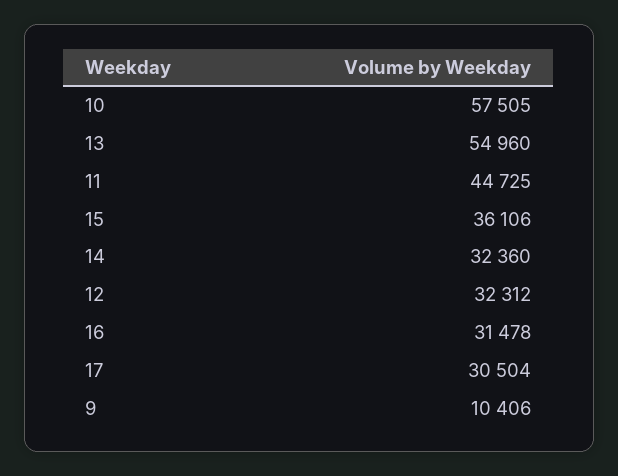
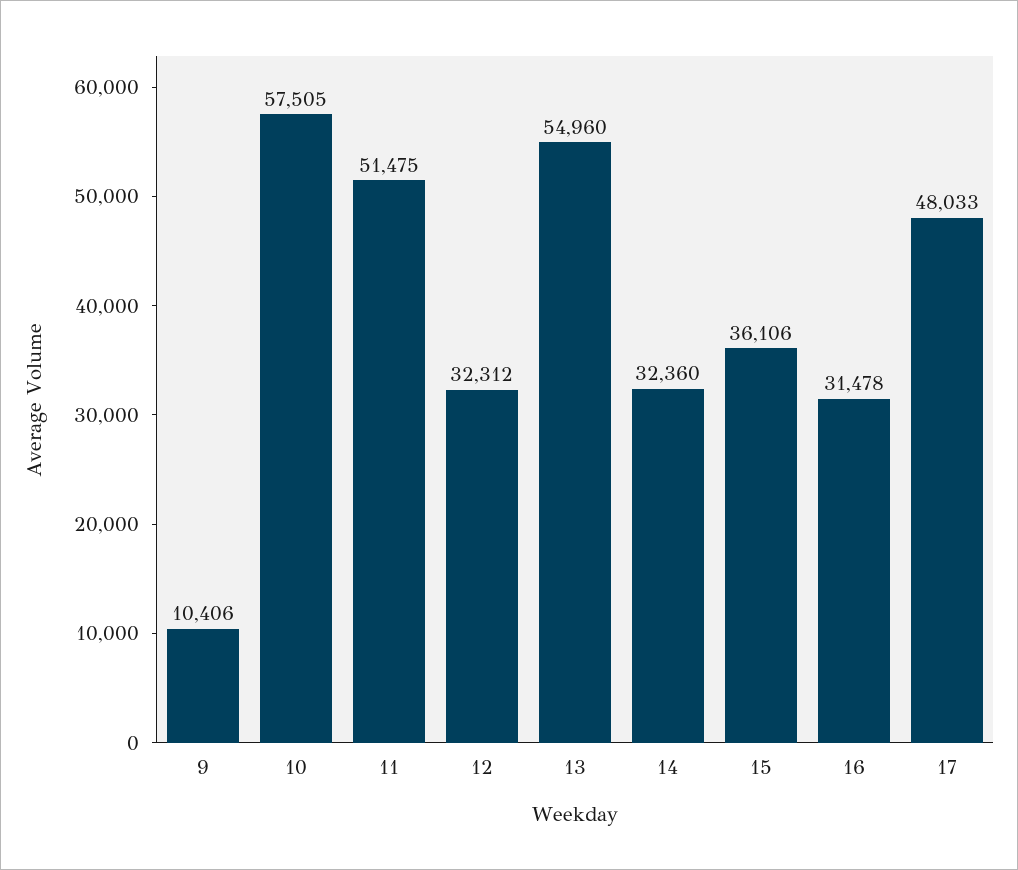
11: 44725 -> 51475
17: 30504 -> 48033

